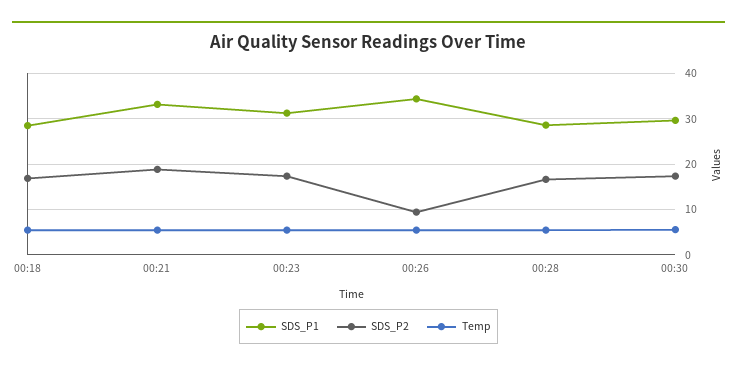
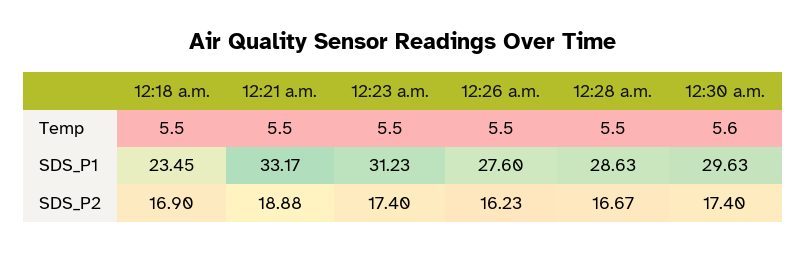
SDS_P1, 00:18: 28 -> 23.45
SDS_P1, 00:26: 34 -> 27.6
SDS_P2, 00:26: 10 -> 16.23

